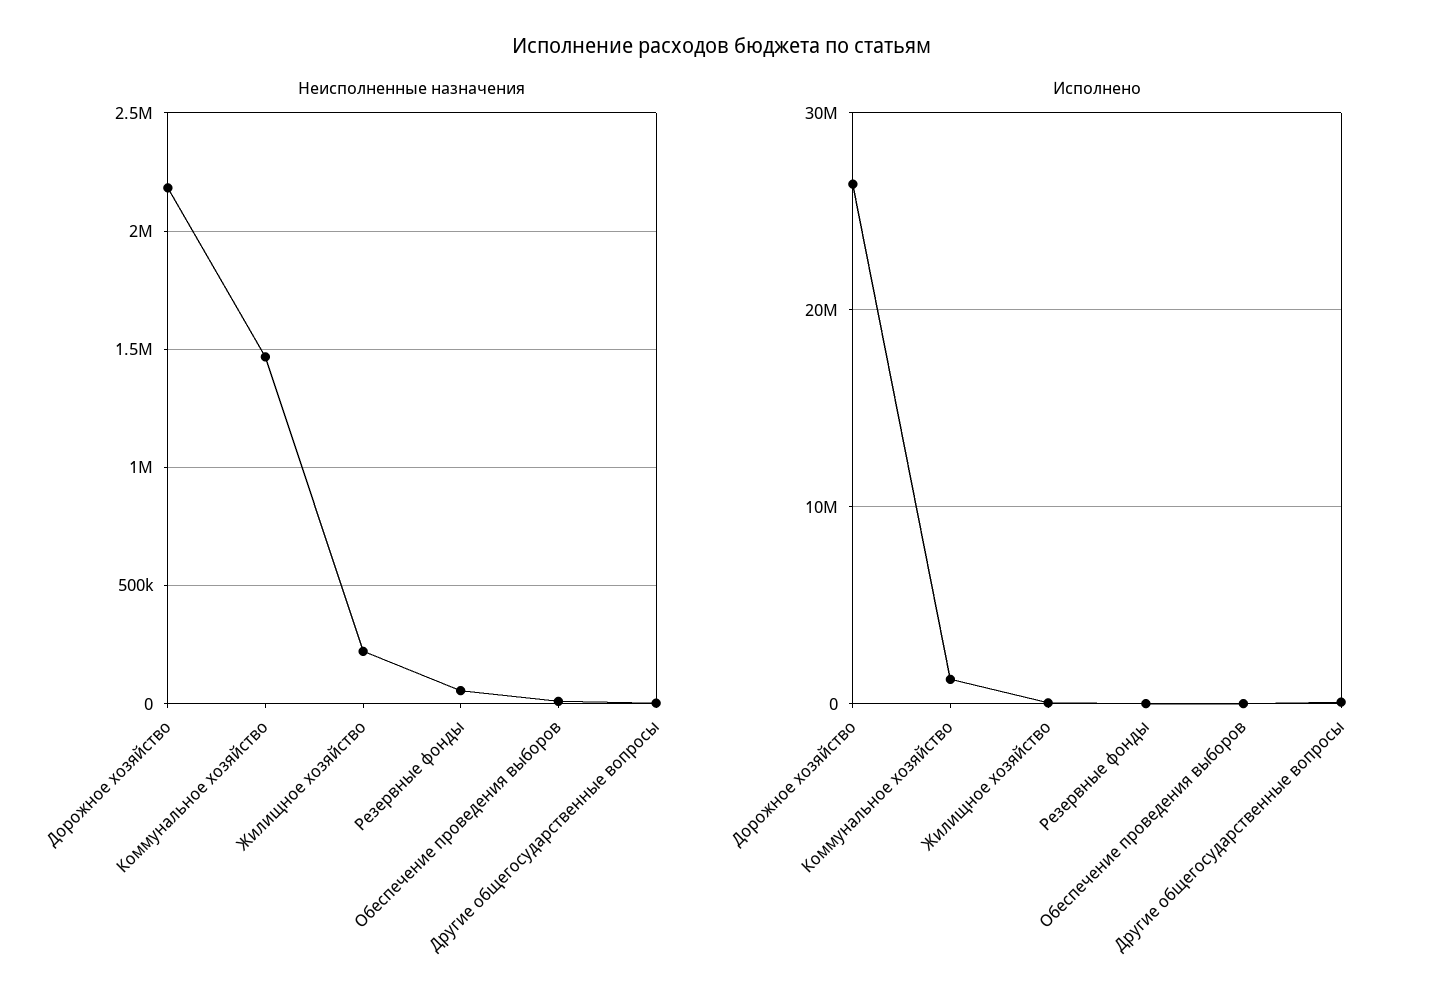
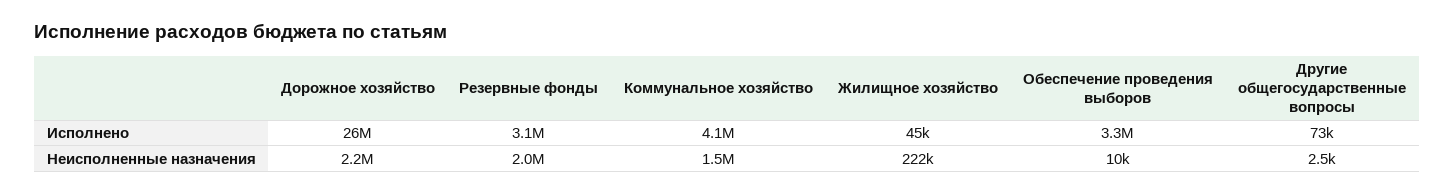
Неисполненные назначения, Резервные фонды: 50000 -> 2000000
Исполнено, Коммунальное хозяйство: 1000000 -> 4100000
Исполнено, Резервные фонды: 0 -> 3100000
Исполнено, Обеспечение проведения выборов: 0 -> 3300000

